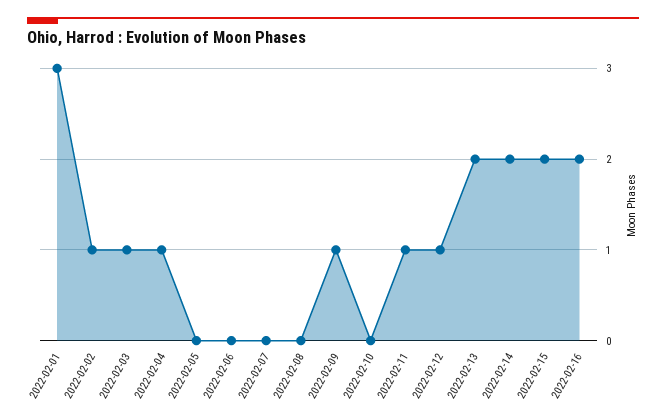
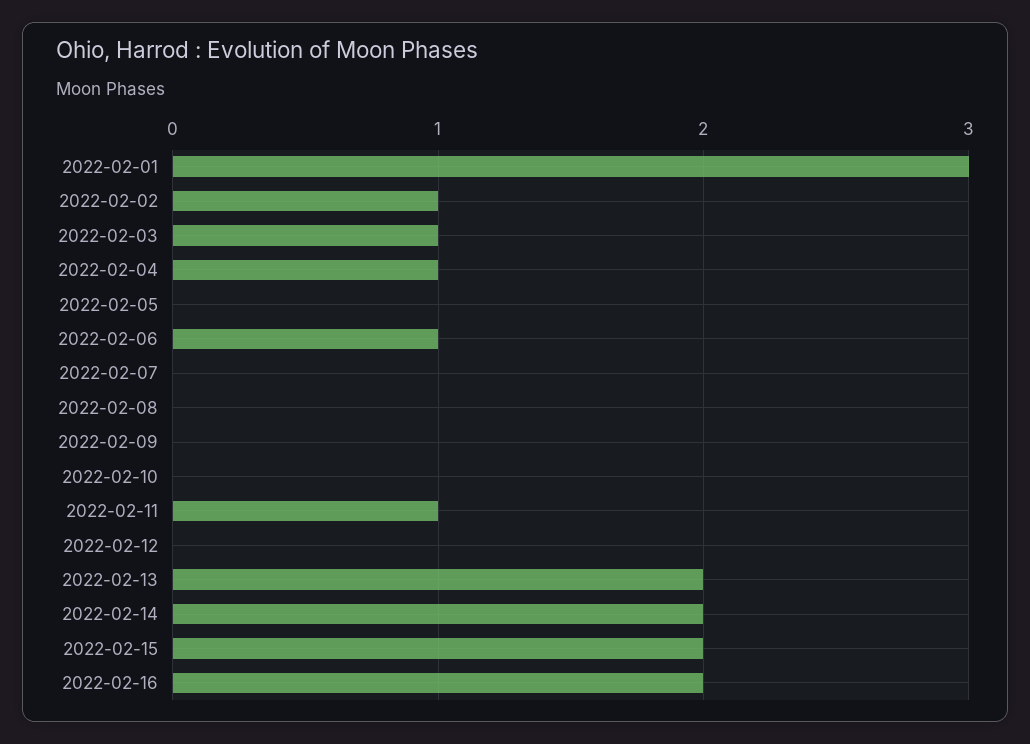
2022-02-06: 0 -> 1
2022-02-09: 1 -> 0
2022-02-12: 1 -> 0

